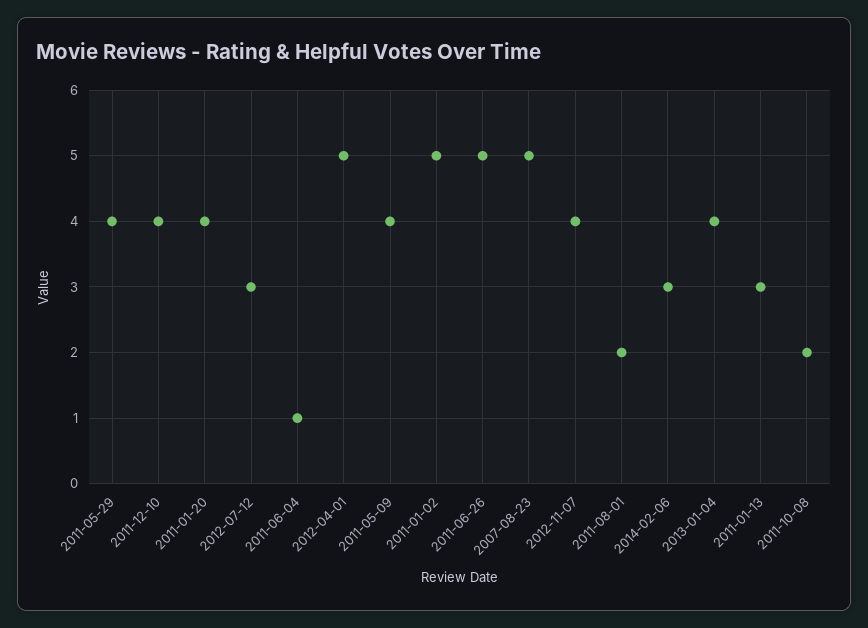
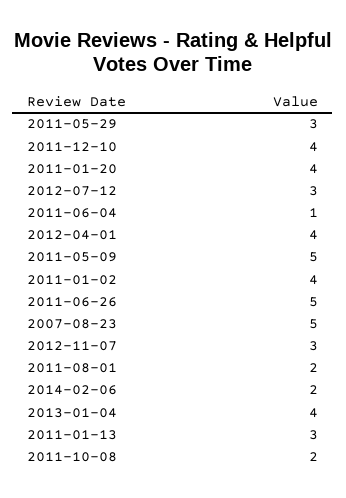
2011-05-29: 4 -> 3
2012-04-01: 5 -> 4
2011-05-09: 4 -> 5
2011-01-02: 5 -> 4
2012-11-07: 4 -> 3
2014-02-06: 3 -> 2

